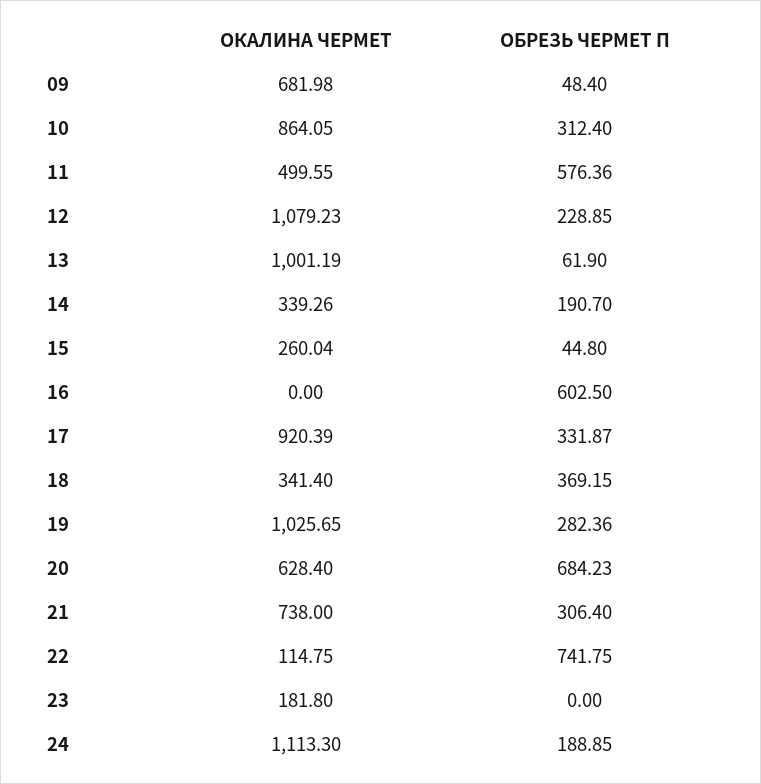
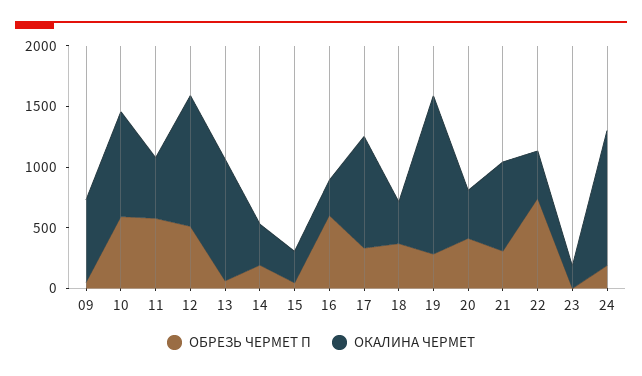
ОБРЕЗЬ ЧЕРМЕТ П, 10: 312.4 -> 600
ОБРЕЗЬ ЧЕРМЕТ П, 12: 228.85 -> 500
ОКАЛИНА ЧЕРМЕТ, 16: 0 -> 300
ОКАЛИНА ЧЕРМЕТ, 19: 1025.65 -> 1300
ОКАЛИНА ЧЕРМЕТ, 20: 628.4 -> 400
ОБРЕЗЬ ЧЕРМЕТ П, 20: 684.23 -> 400
ОКАЛИНА ЧЕРМЕТ, 22: 114.75 -> 400

